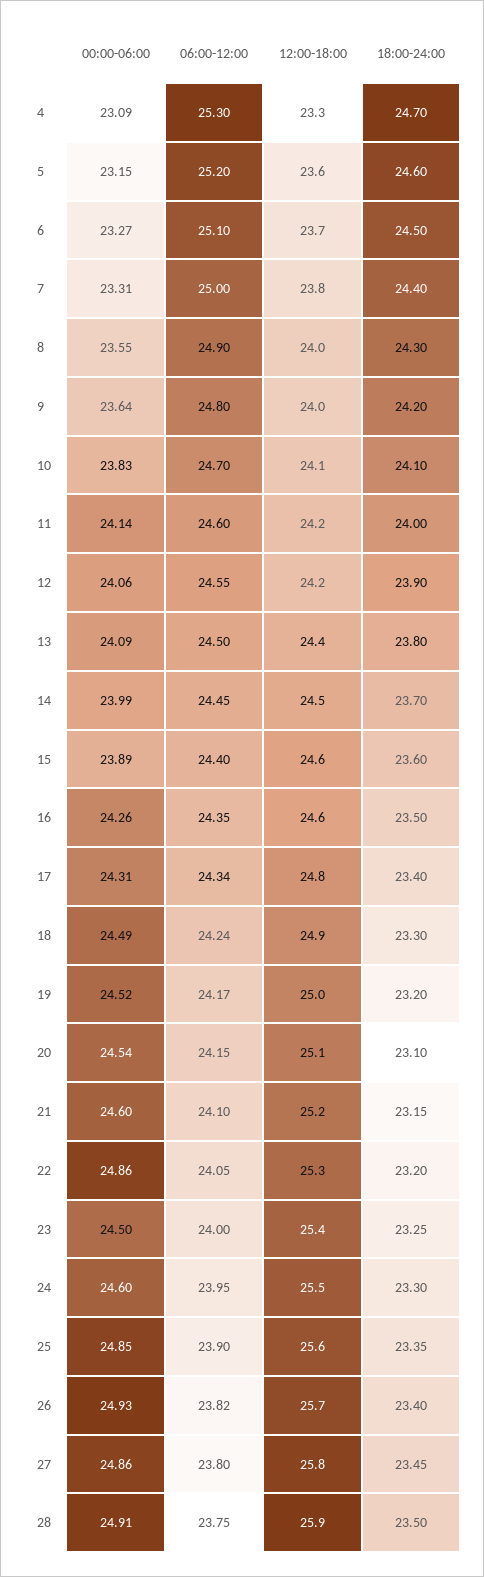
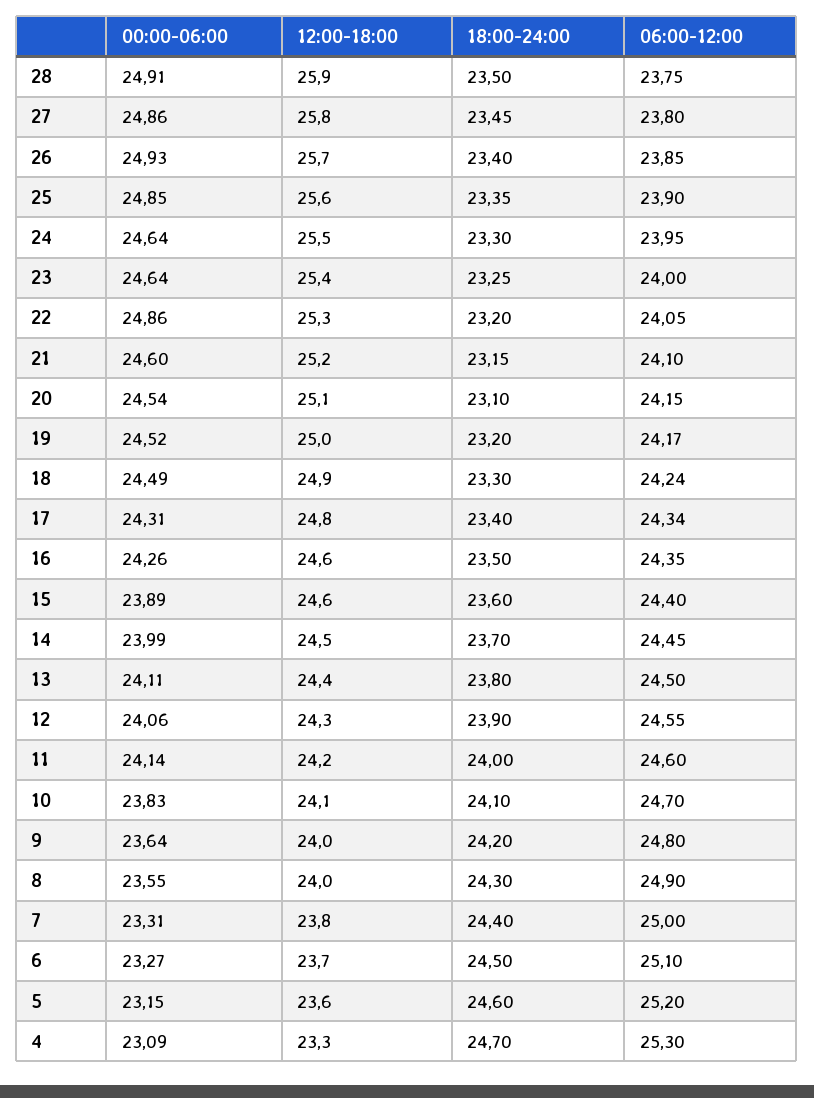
12:00-18:00, 12: 24.2 -> 24.3
00:00-06:00, 13: 24.09 -> 24.11
00:00-06:00, 23: 24.5 -> 24.64
00:00-06:00, 24: 24.6 -> 24.64
06:00-12:00, 26: 23.82 -> 23.85

